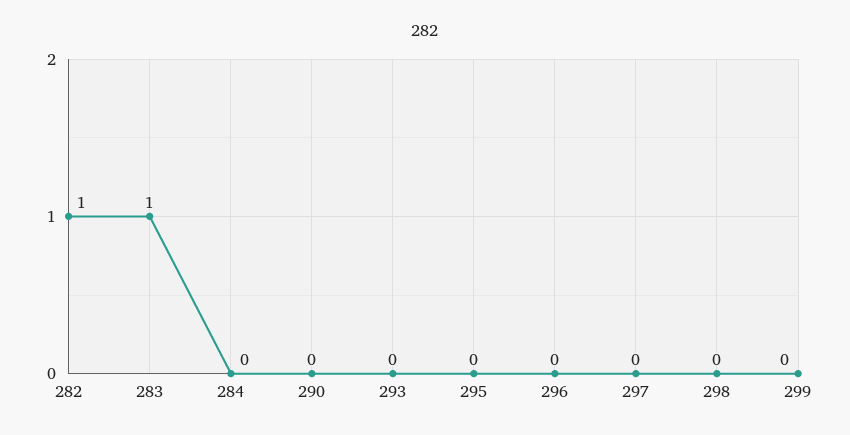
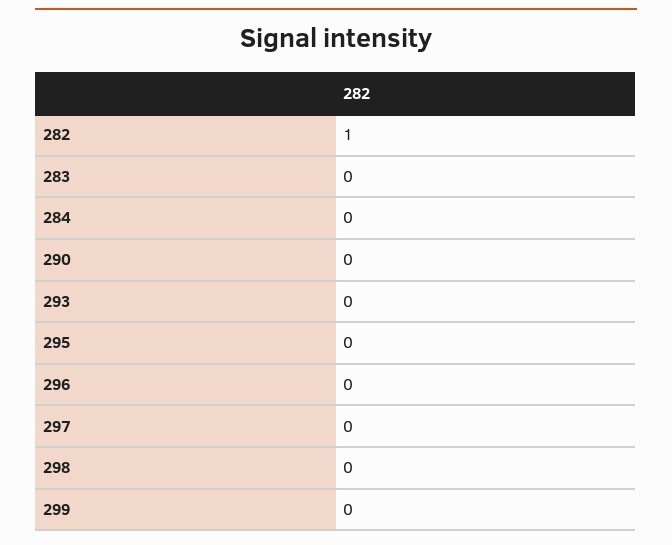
283: 1 -> 0

